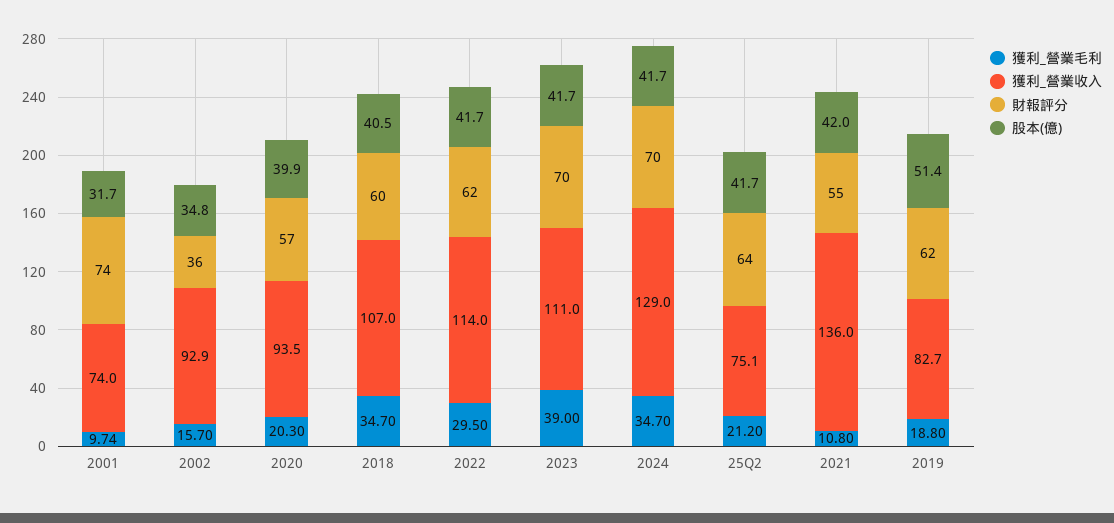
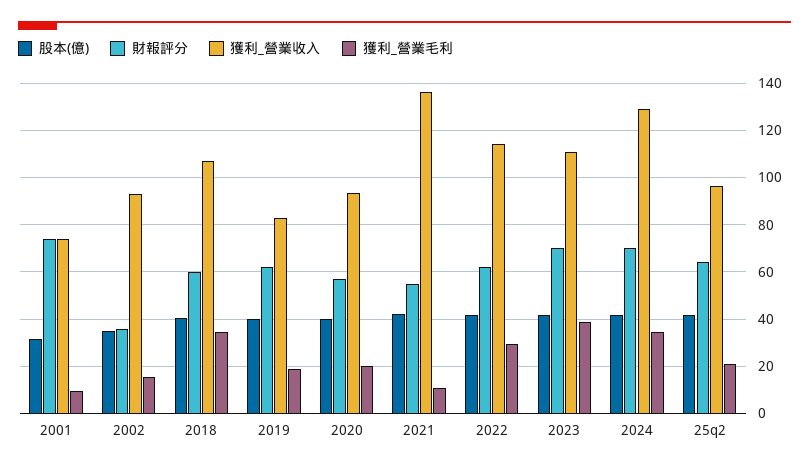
獲利_營業收入, 25Q2: 75.1 -> 95
股本(億), 2019: 51.4 -> 40

